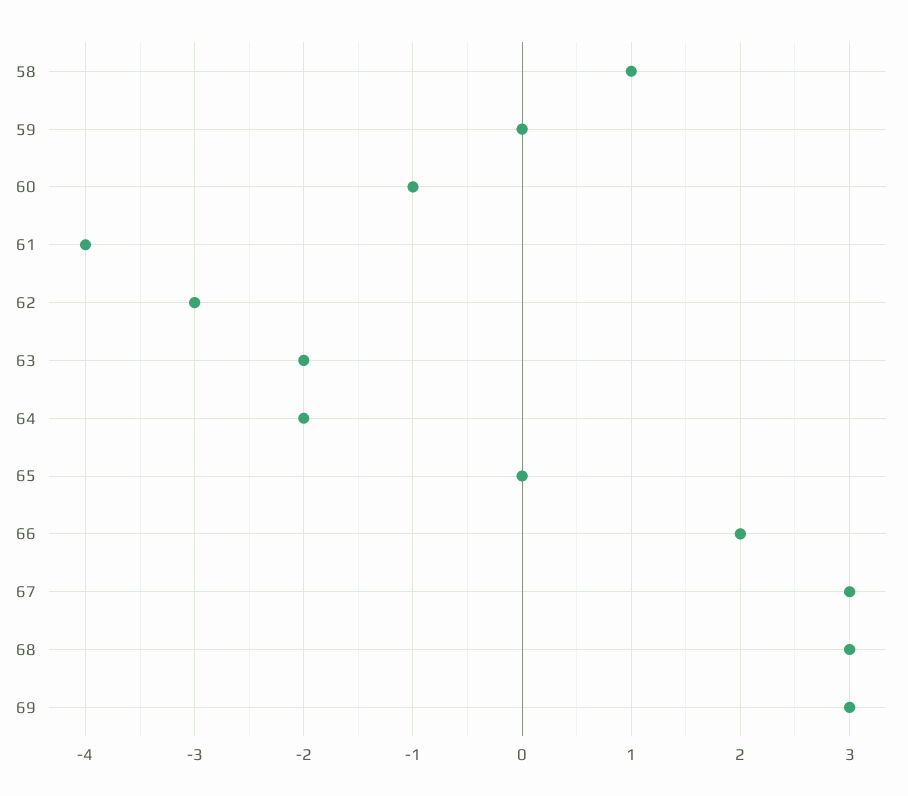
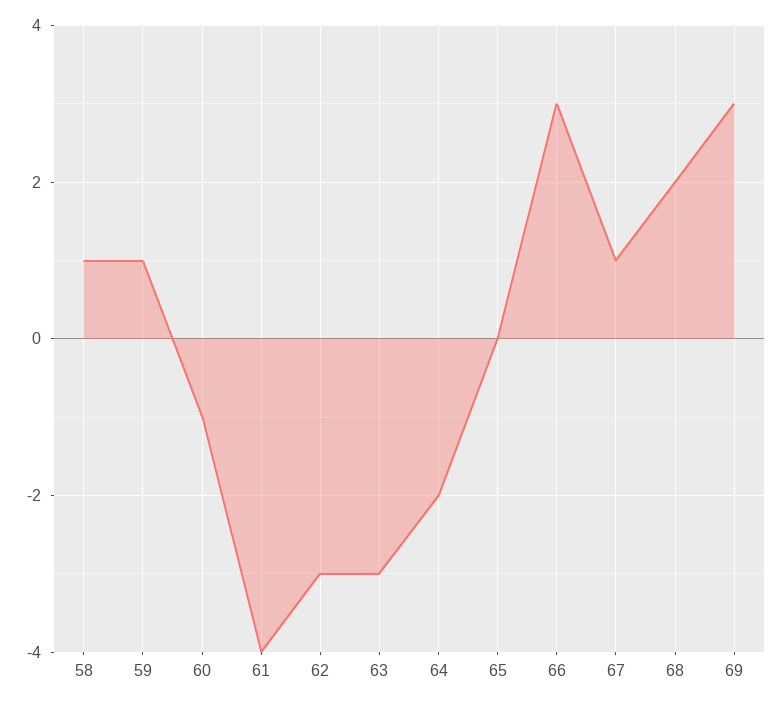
59: 0 -> 1
63: -2 -> -3
66: 2 -> 3
67: 3 -> 1
68: 3 -> 2

